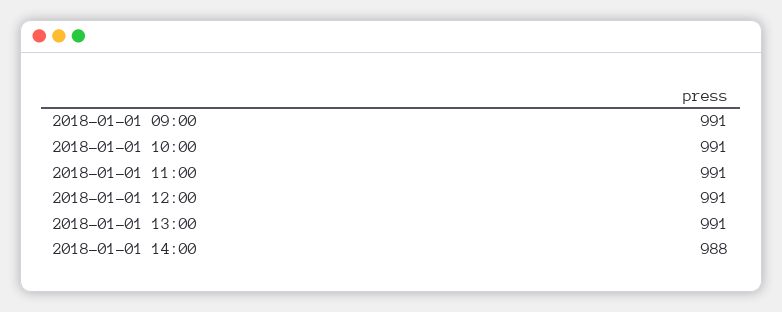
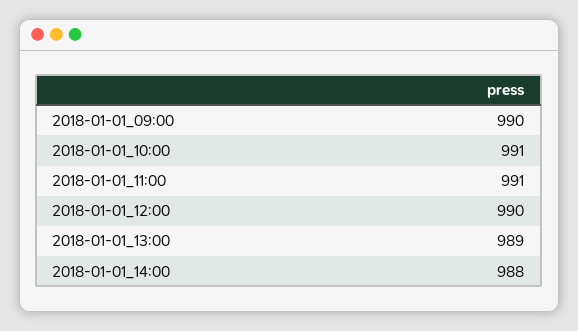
2018-01-01 09:00: 991 -> 990
2018-01-01 12:00: 991 -> 990
2018-01-01 13:00: 991 -> 989

